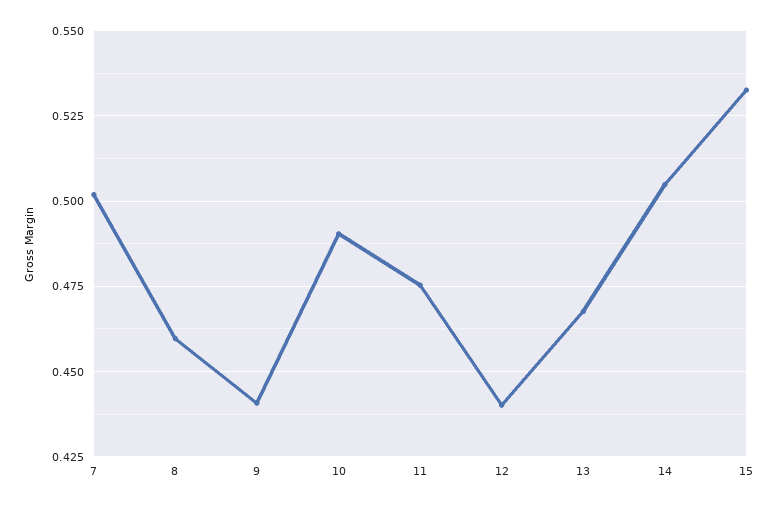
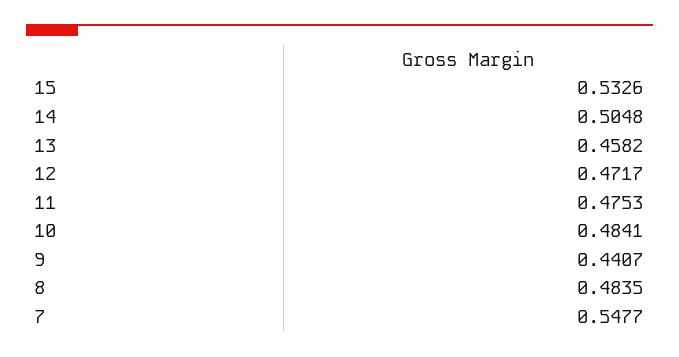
7: 0.5025 -> 0.5477
8: 0.46 -> 0.4835
10: 0.49 -> 0.4841
12: 0.44 -> 0.4717
13: 0.4675 -> 0.4582

